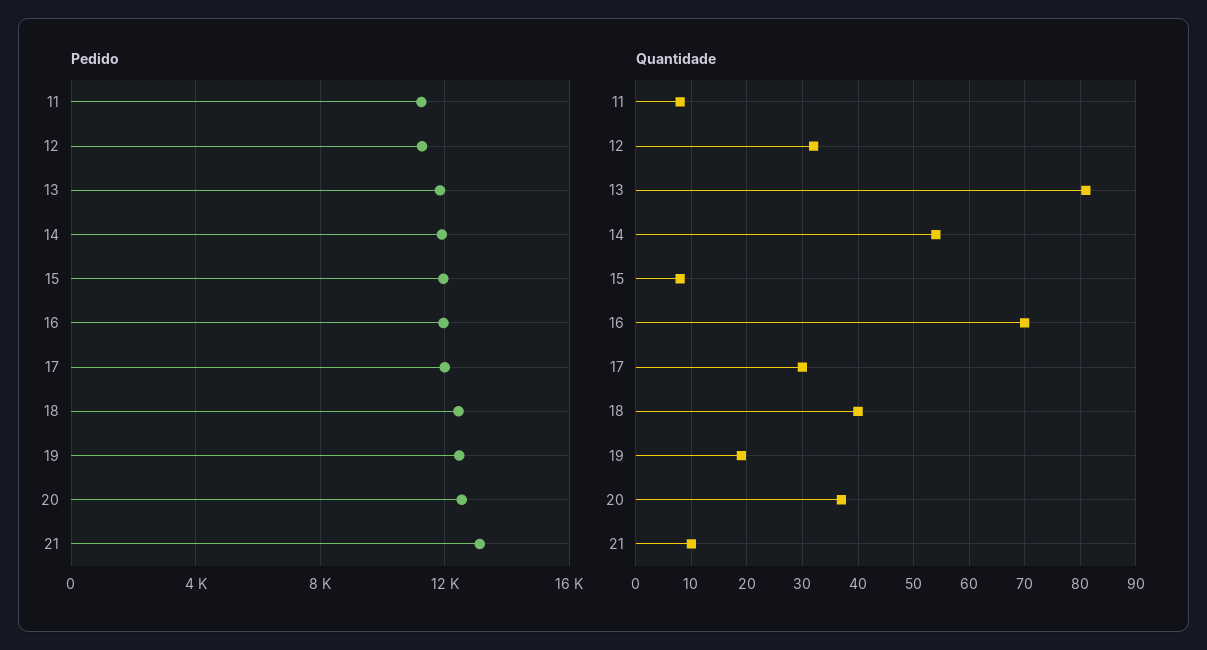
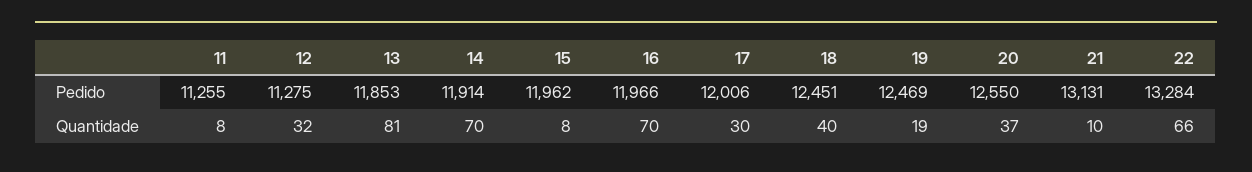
Quantidade, 14: 55 -> 70
Pedido, 22: none -> 13284
Quantidade, 22: none -> 66

